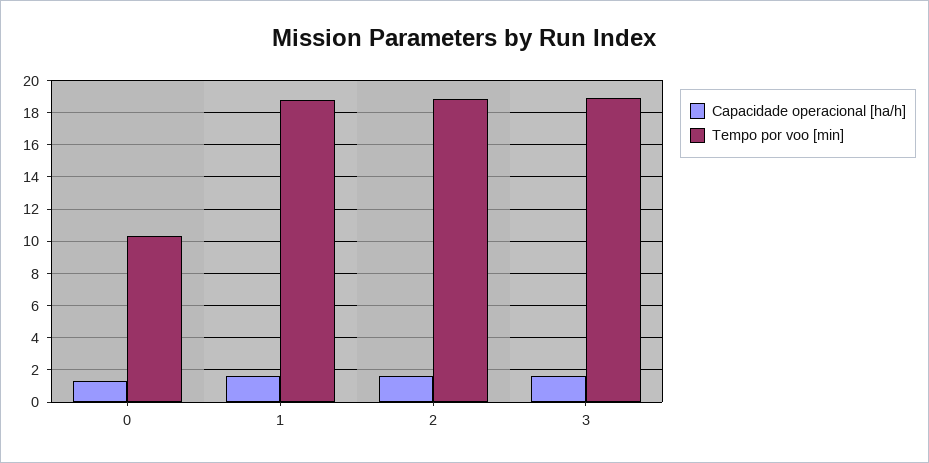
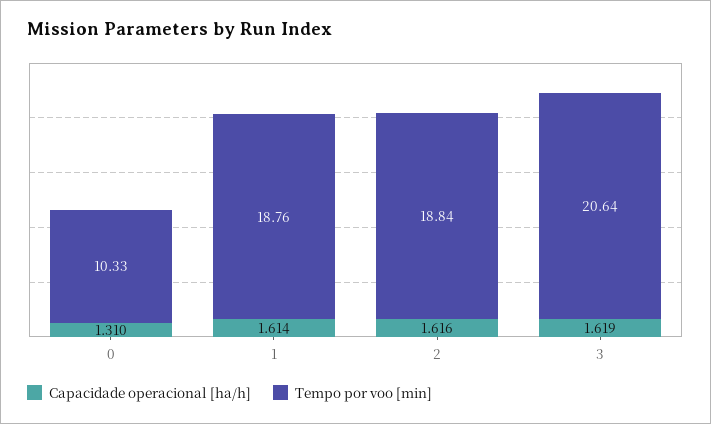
Tempo por voo [min], 3: 19 -> 20.64

